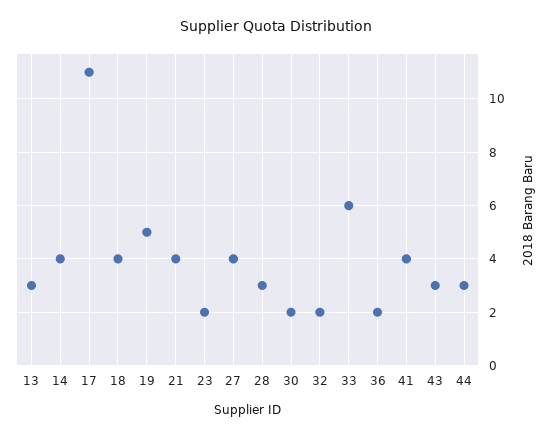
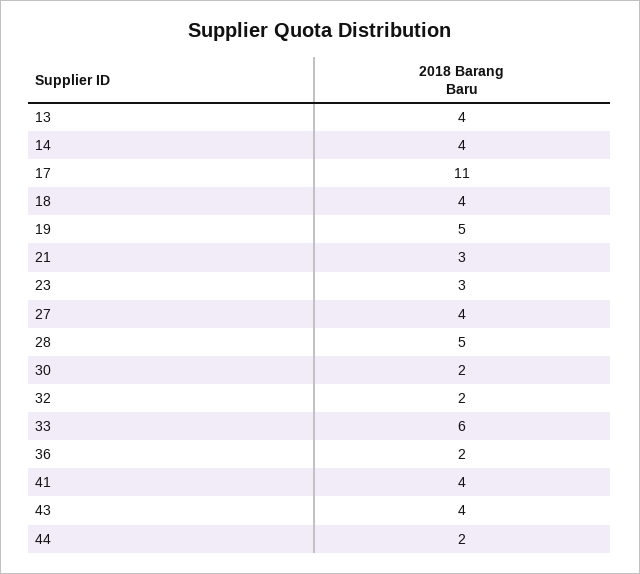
13: 3 -> 4
21: 4 -> 3
23: 2 -> 3
28: 3 -> 5
43: 3 -> 4
44: 3 -> 2

